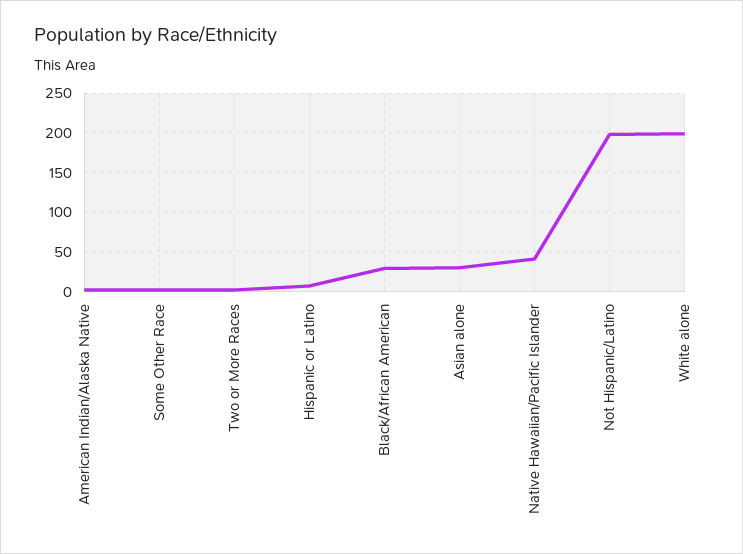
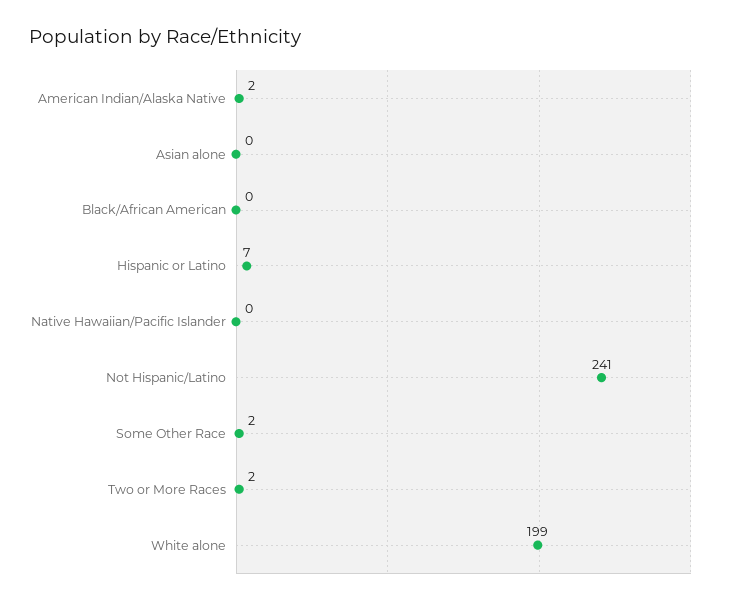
Black/African American: 30 -> 0
Asian alone: 30 -> 0
Native Hawaiian/Pacific Islander: 40 -> 0
Not Hispanic/Latino: 200 -> 241

